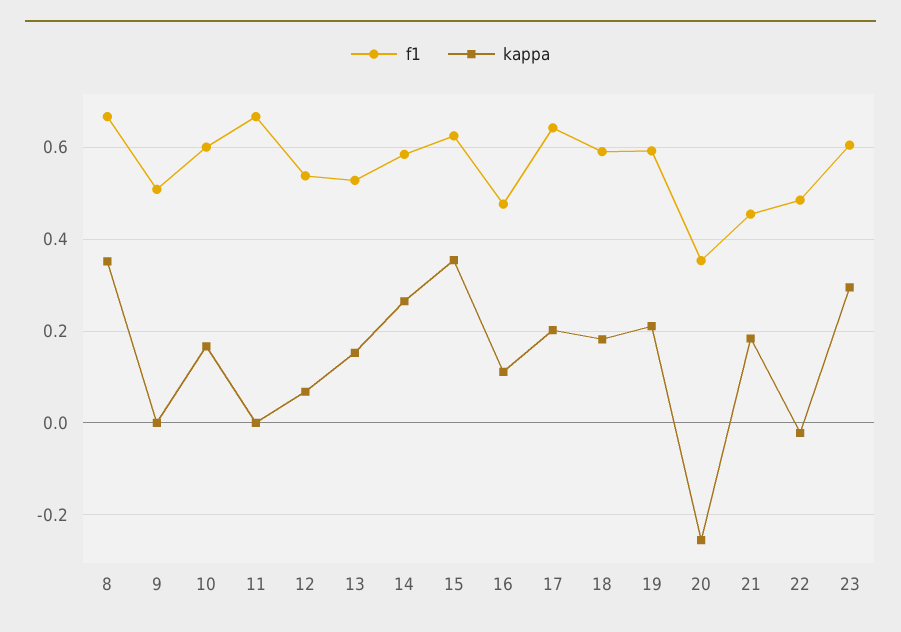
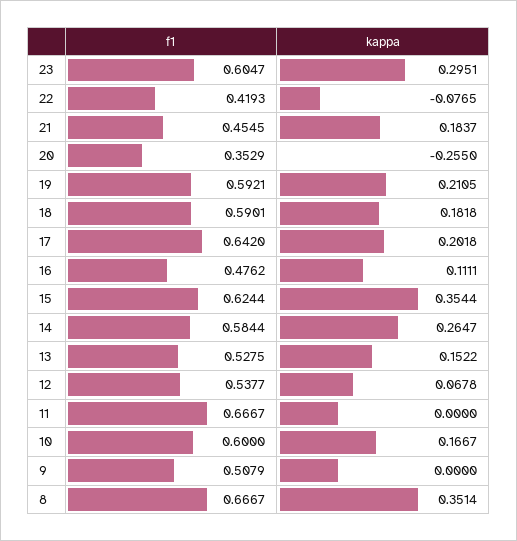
f1, 22: 0.48 -> 0.4193
kappa, 22: -0.02 -> -0.0765

